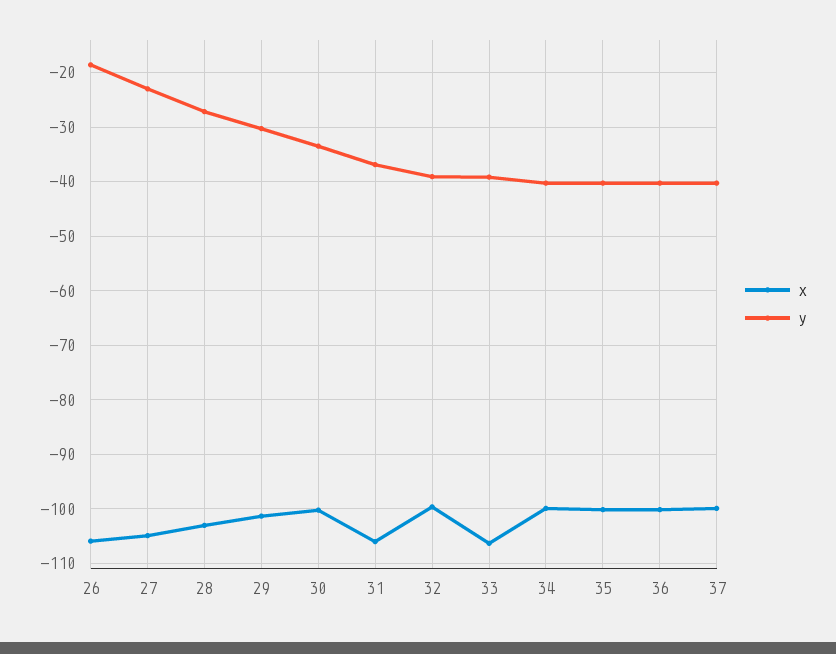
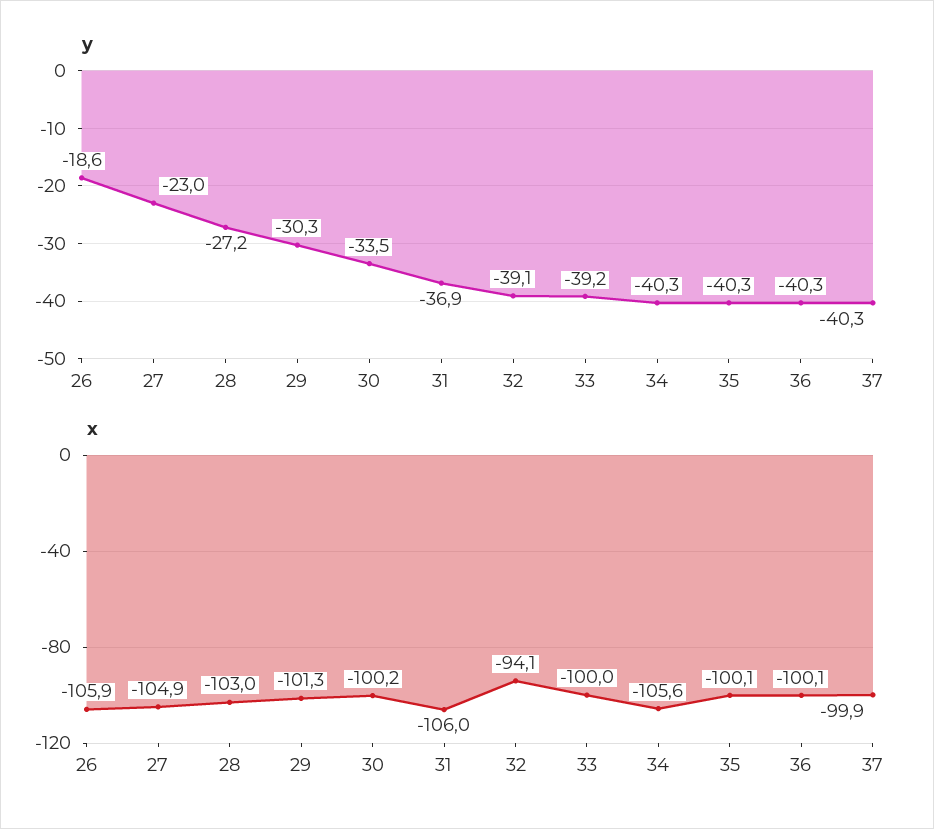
x, 32: -100 -> -94.1
x, 33: -106 -> -100
x, 34: -100 -> -105.6

